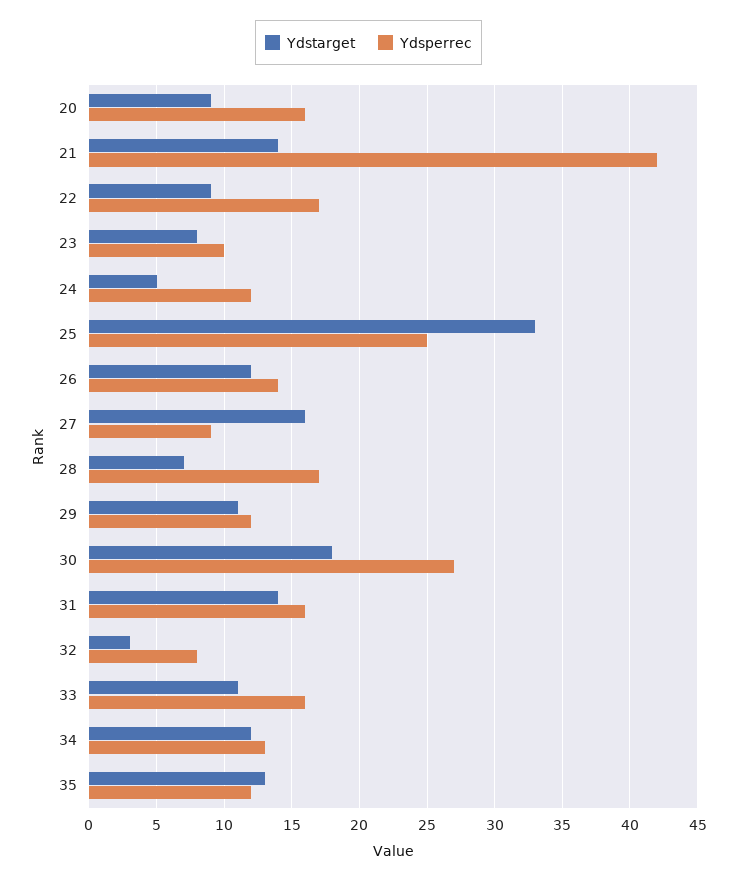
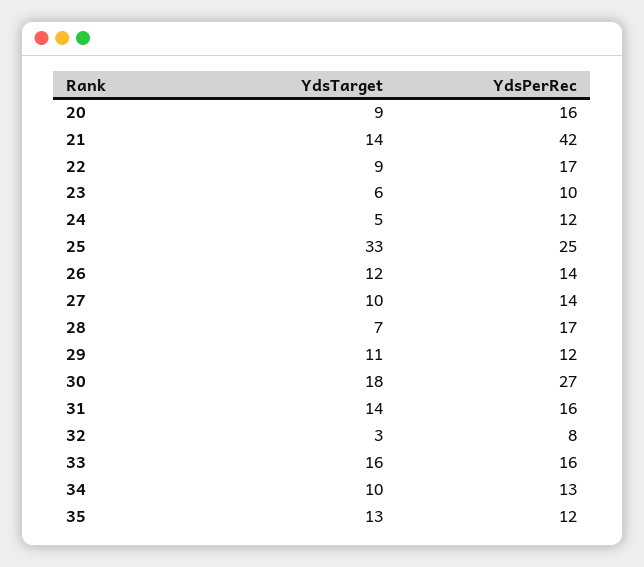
Ydstarget, 23: 8 -> 6
Ydstarget, 27: 16 -> 10
Ydsperrec, 27: 9 -> 14
Ydstarget, 33: 11 -> 16
Ydstarget, 34: 12 -> 10

